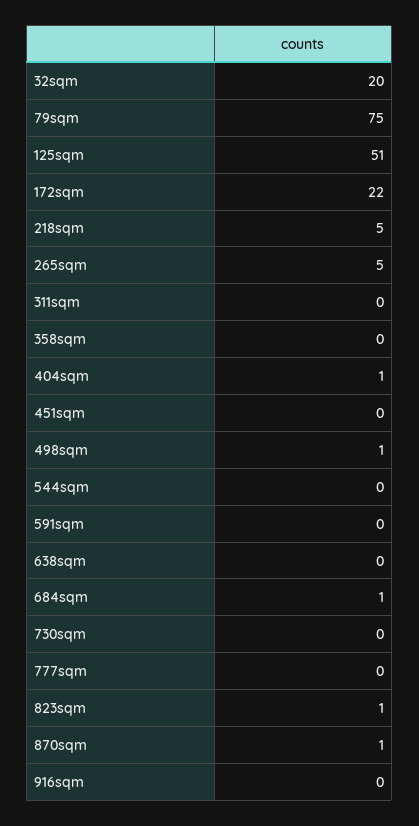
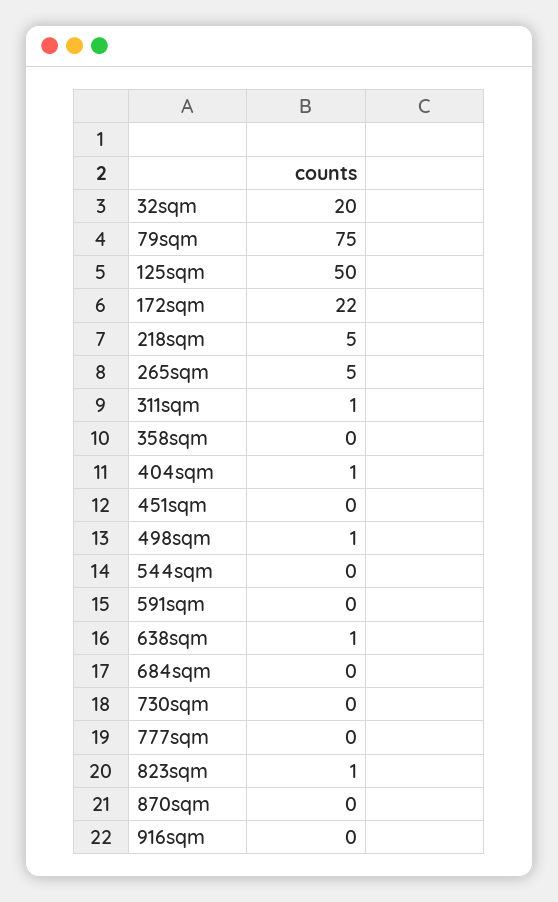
125sqm: 51 -> 50
311sqm: 0 -> 1
638sqm: 0 -> 1
684sqm: 1 -> 0
870sqm: 1 -> 0

